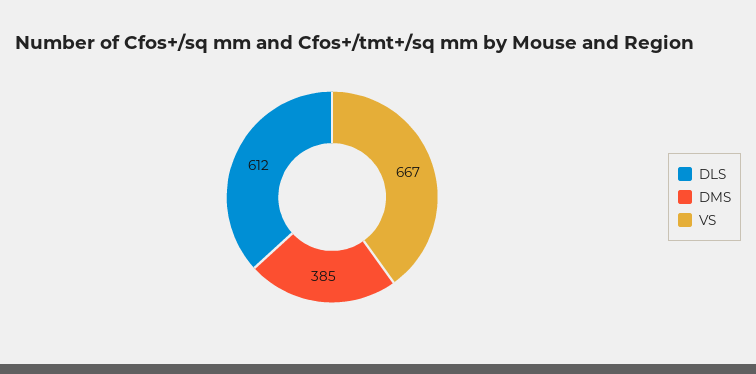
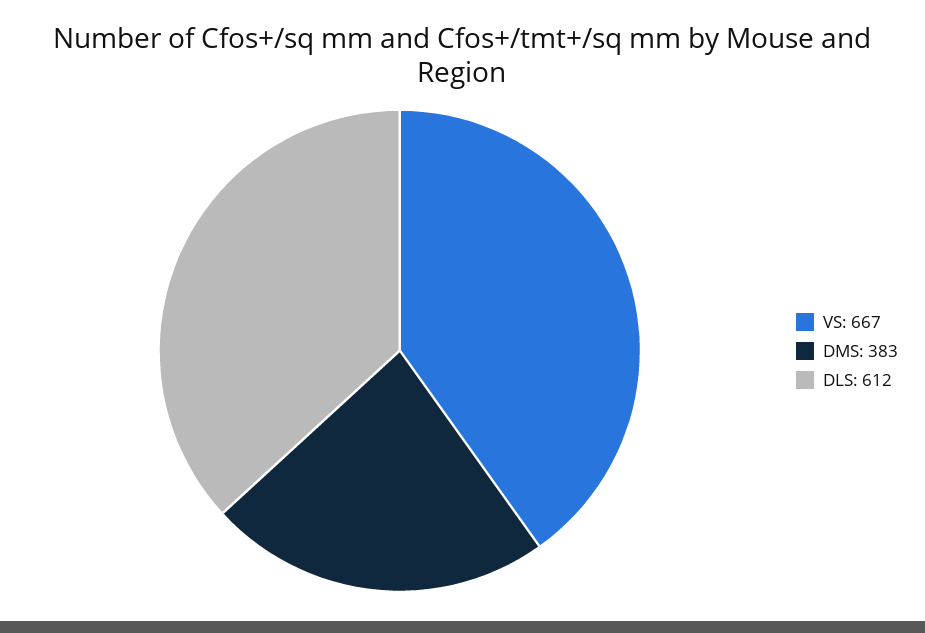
DMS: 385 -> 383

